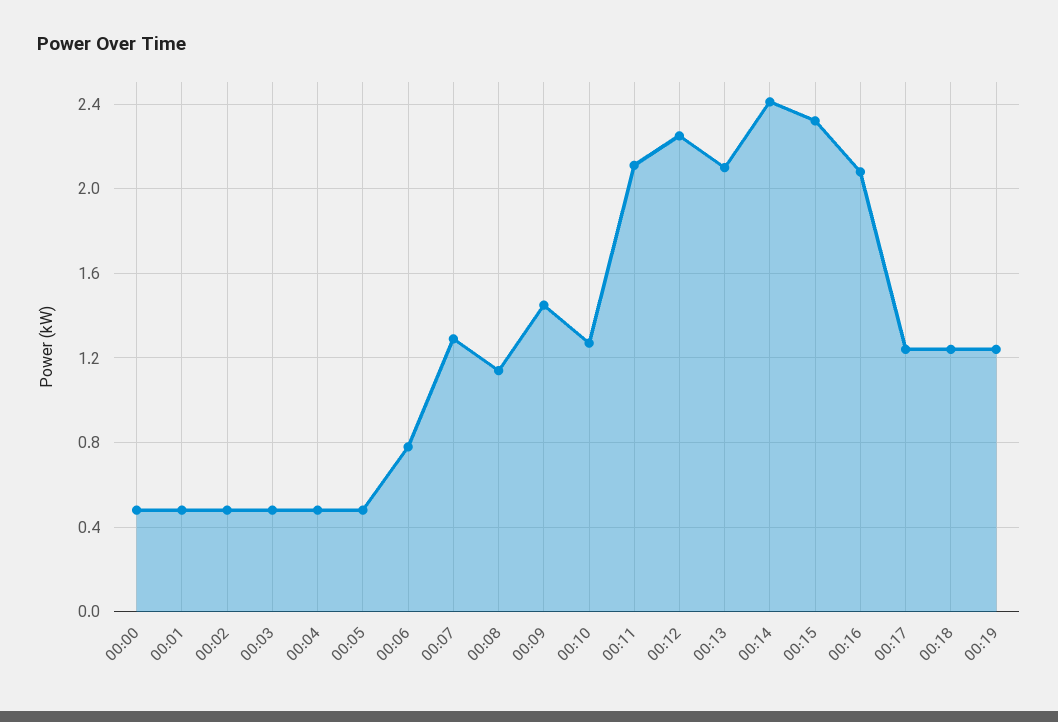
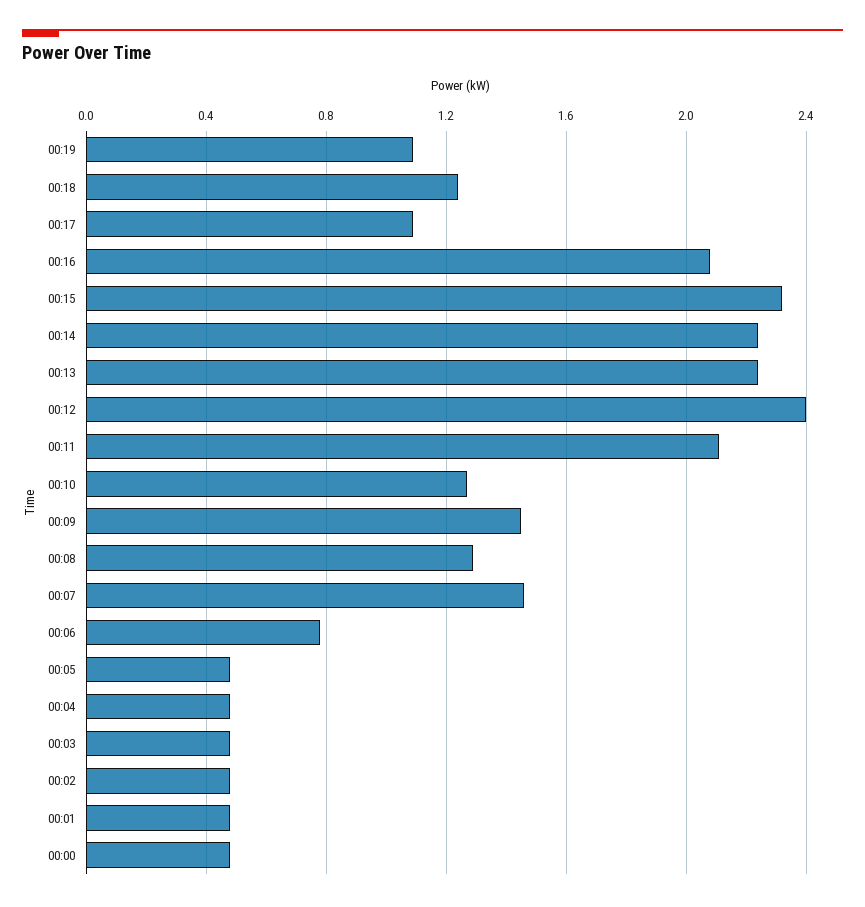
00:07: 1.3 -> 1.45
00:08: 1.15 -> 1.3
00:12: 2.25 -> 2.4
00:13: 2.1 -> 2.25
00:14: 2.4 -> 2.25
00:17: 1.25 -> 1.1
00:19: 1.25 -> 1.1

